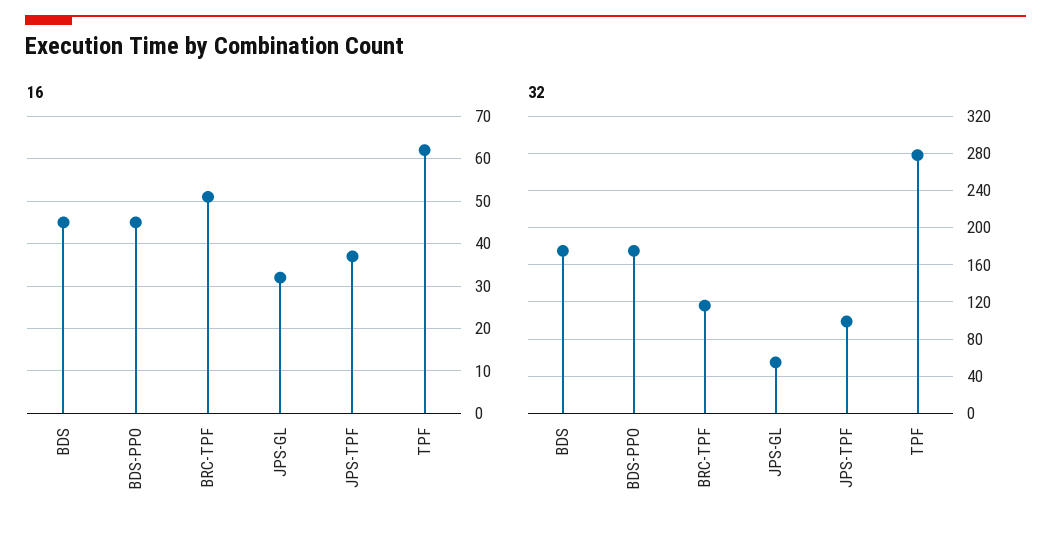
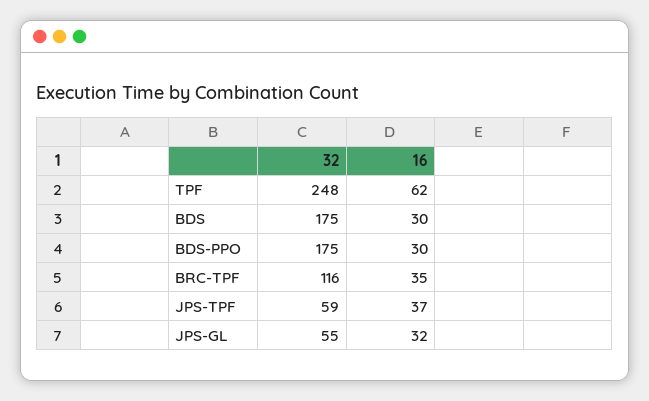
16, BDS: 45 -> 30
16, BDS-PPO: 45 -> 30
16, BRC-TPF: 50 -> 35
32, JPS-TPF: 100 -> 59
32, TPF: 280 -> 248

